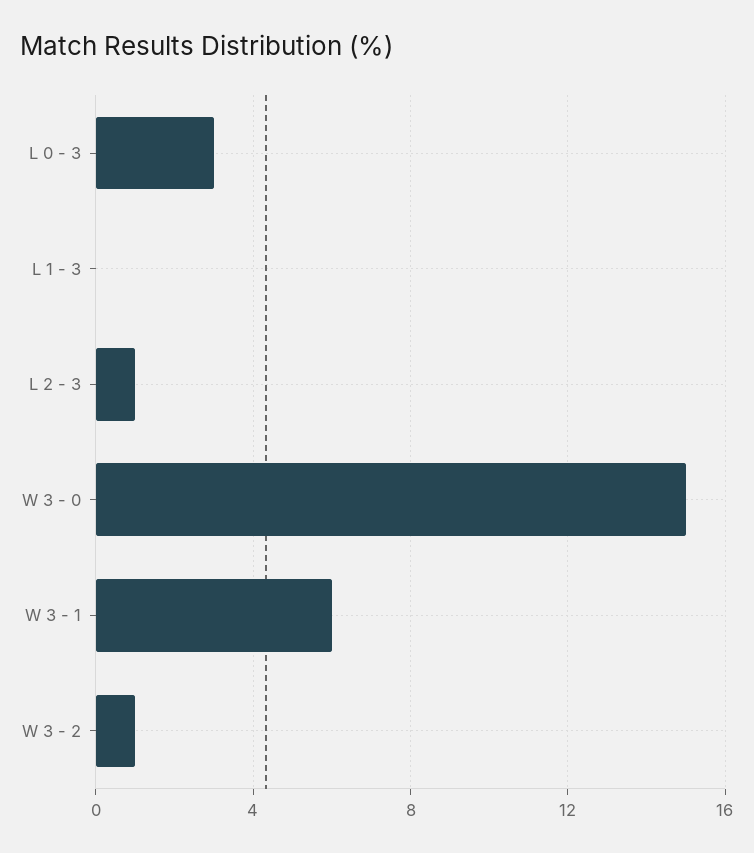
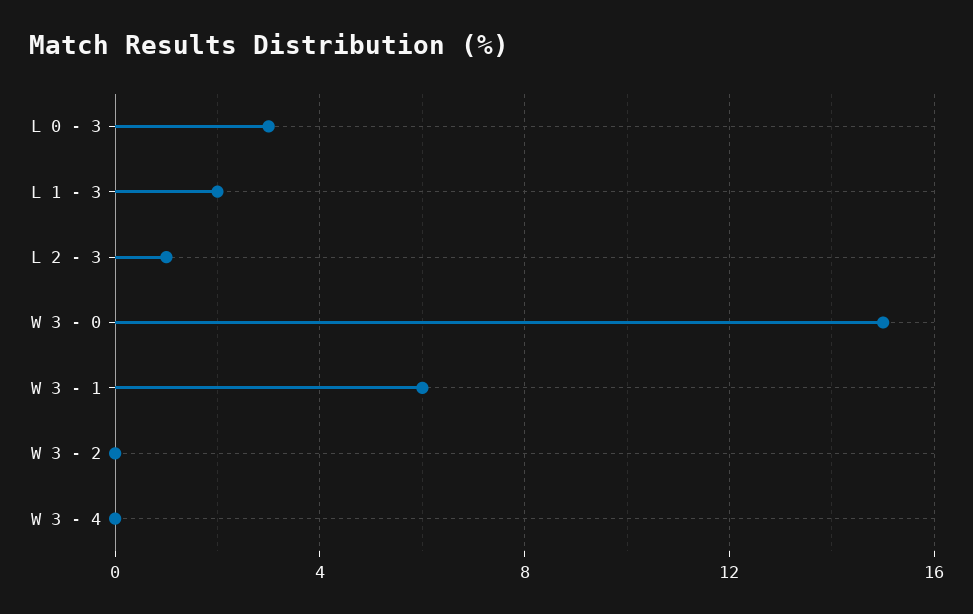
L 1 - 3: 0 -> 2
W 3 - 2: 1 -> 0
W 3 - 4: none -> 0

